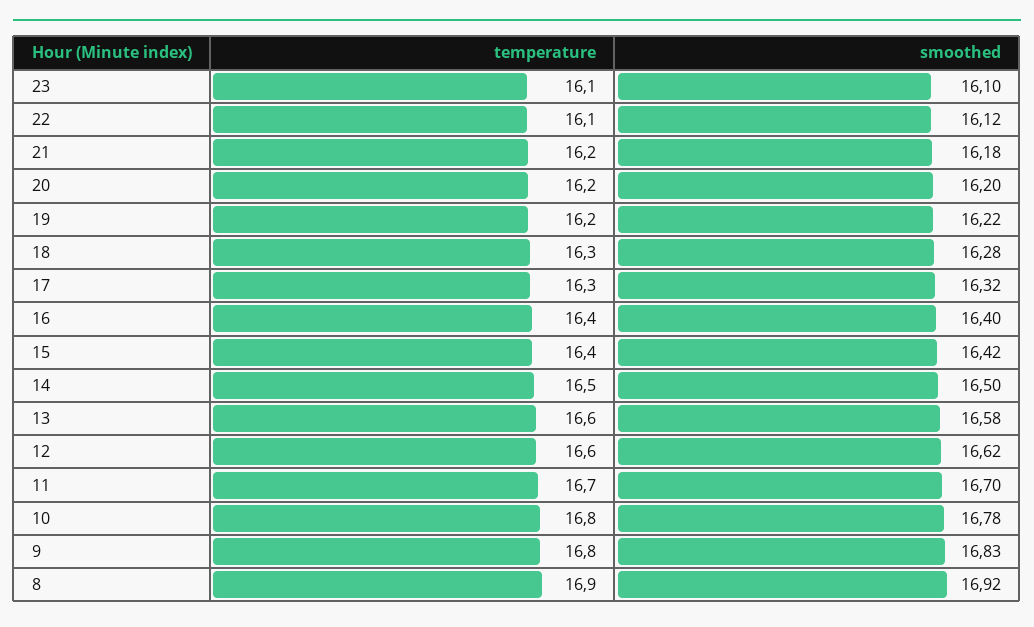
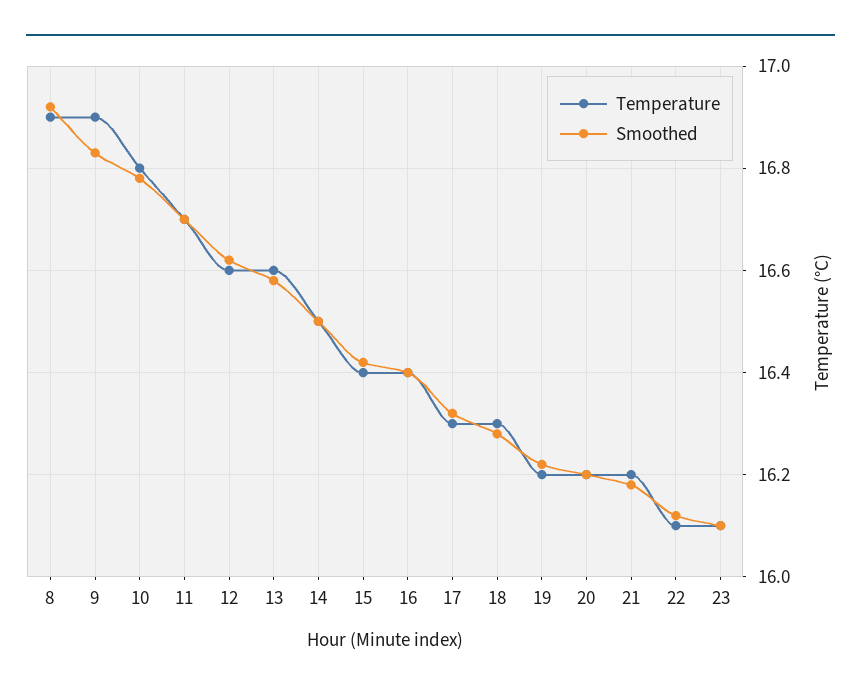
temperature, 9: 16.8 -> 16.9

